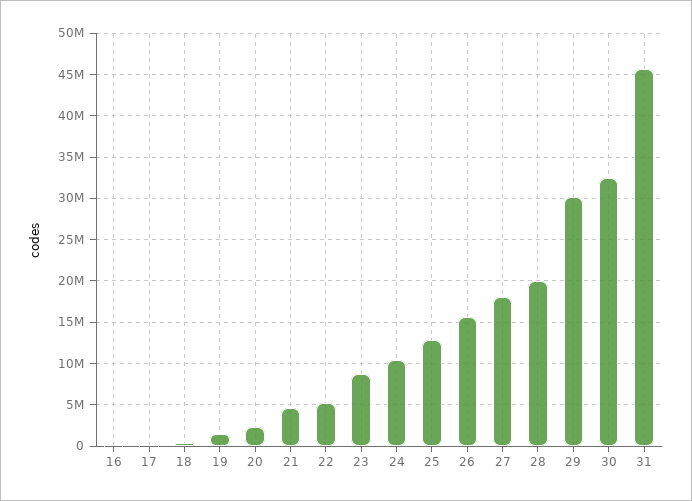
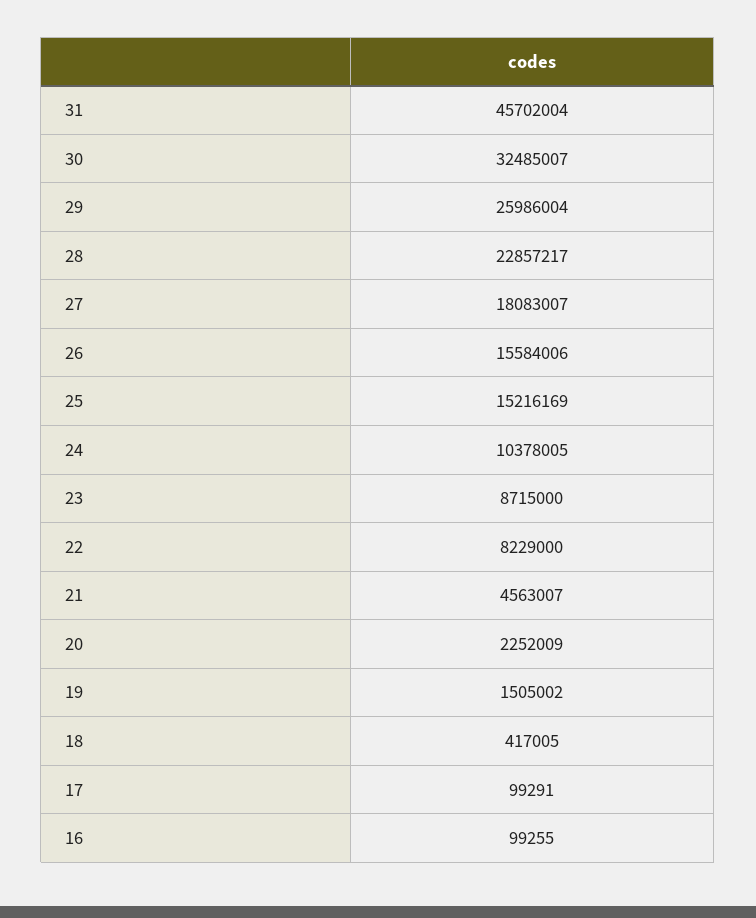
22: 5000000 -> 8229000
25: 13000000 -> 15216169
28: 20000000 -> 22857217
29: 30000000 -> 25986004

